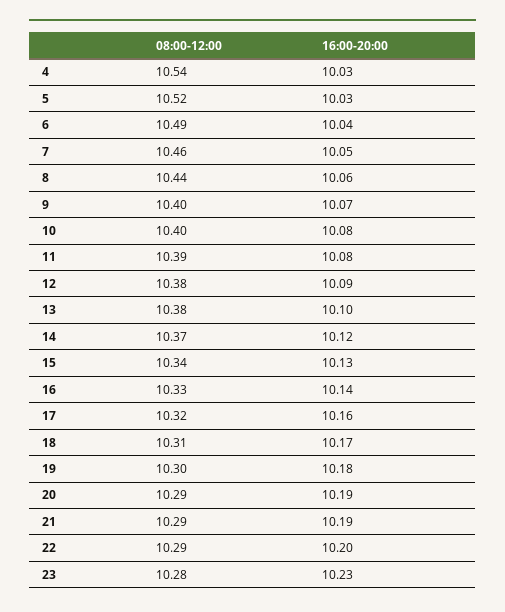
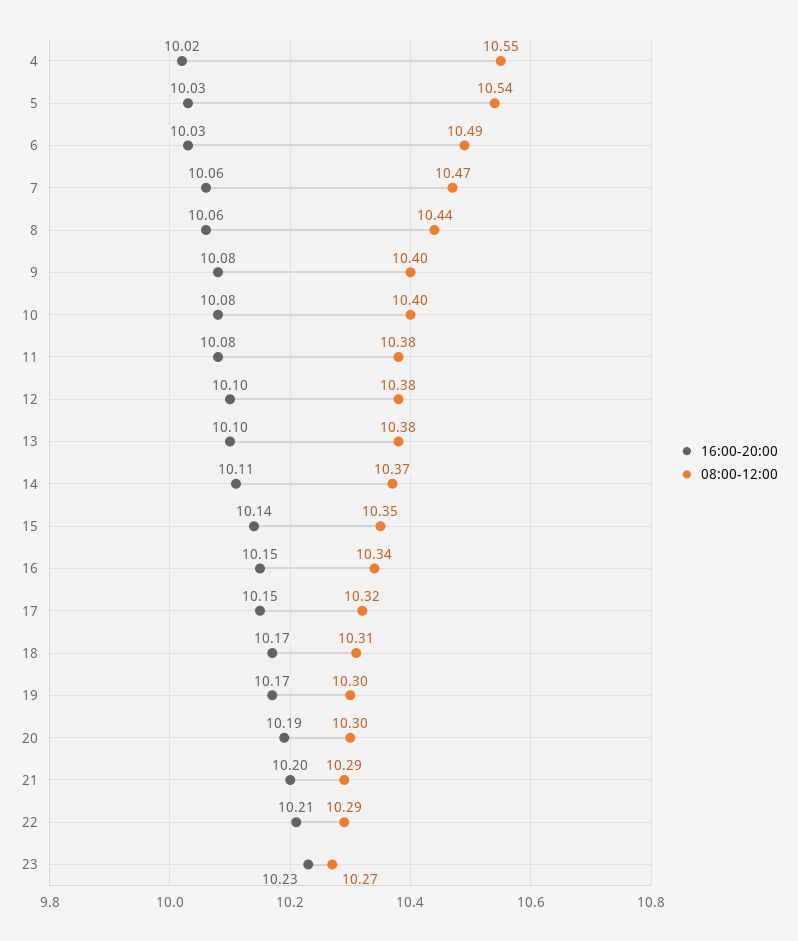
08:00-12:00, 4: 10.54 -> 10.55
16:00-20:00, 4: 10.03 -> 10.02
08:00-12:00, 5: 10.52 -> 10.54
16:00-20:00, 6: 10.04 -> 10.03
08:00-12:00, 7: 10.46 -> 10.47
16:00-20:00, 7: 10.05 -> 10.06
16:00-20:00, 9: 10.07 -> 10.08
08:00-12:00, 11: 10.39 -> 10.38
16:00-20:00, 12: 10.09 -> 10.1
16:00-20:00, 14: 10.12 -> 10.11
08:00-12:00, 15: 10.34 -> 10.35
16:00-20:00, 15: 10.13 -> 10.14
08:00-12:00, 16: 10.33 -> 10.34
16:00-20:00, 16: 10.14 -> 10.15
16:00-20:00, 17: 10.16 -> 10.15
16:00-20:00, 19: 10.18 -> 10.17
08:00-12:00, 20: 10.29 -> 10.3
16:00-20:00, 21: 10.19 -> 10.2
16:00-20:00, 22: 10.2 -> 10.21
08:00-12:00, 23: 10.28 -> 10.27

